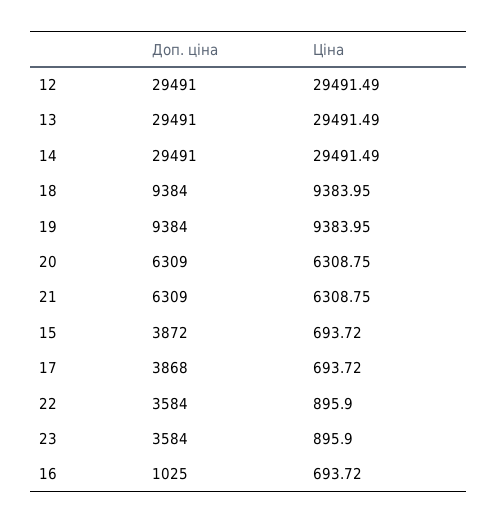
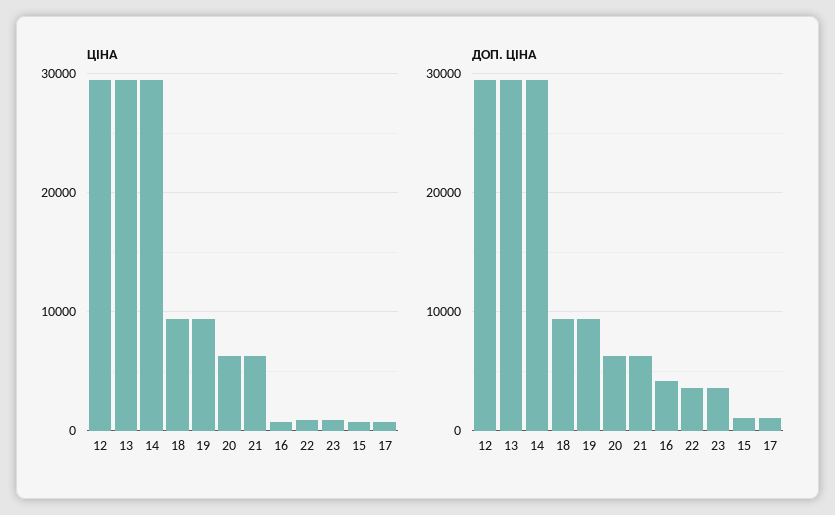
Доп. ціна, 15: 3872 -> 1000
Доп. ціна, 17: 3868 -> 1000
Доп. ціна, 16: 1025 -> 4000

